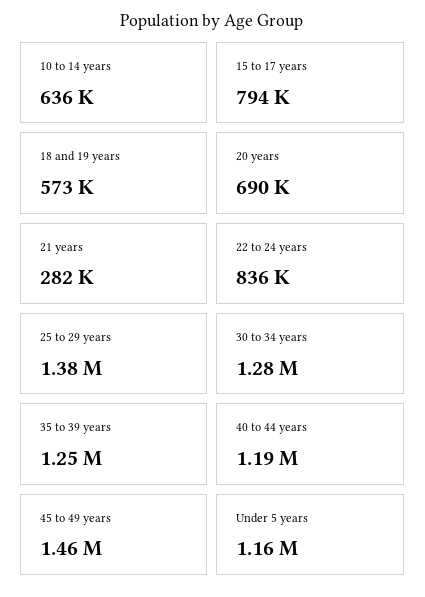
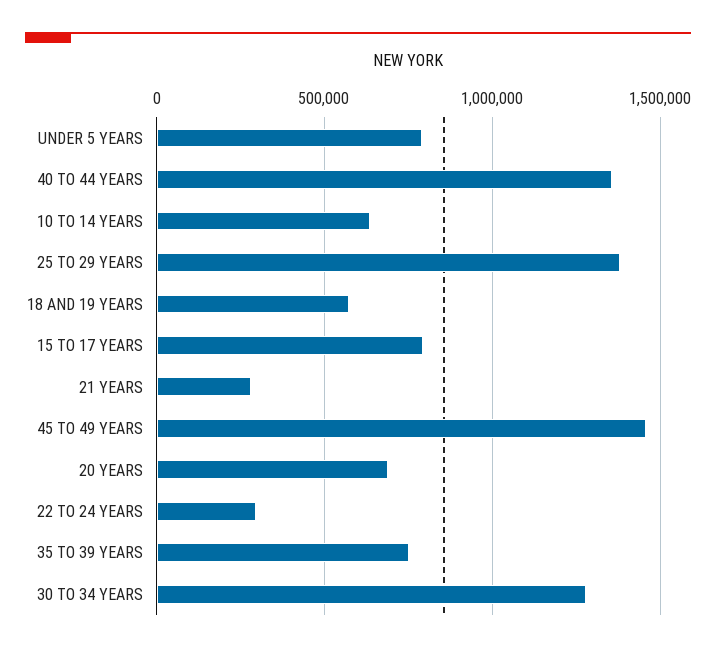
22 to 24 years: 836000 -> 300000
35 to 39 years: 1250000 -> 750000
40 to 44 years: 1190000 -> 1350000
Under 5 years: 1160000 -> 800000

